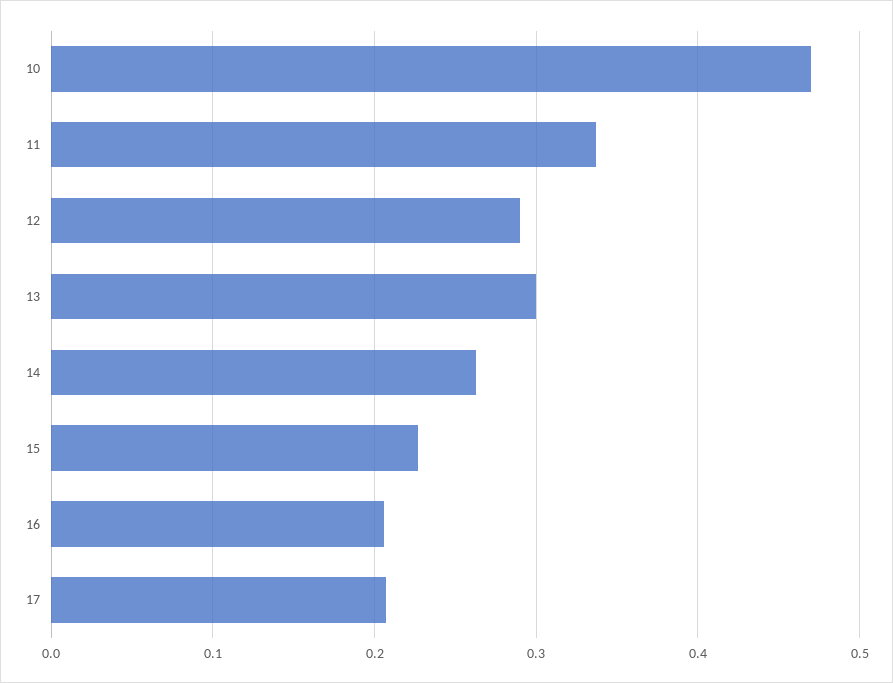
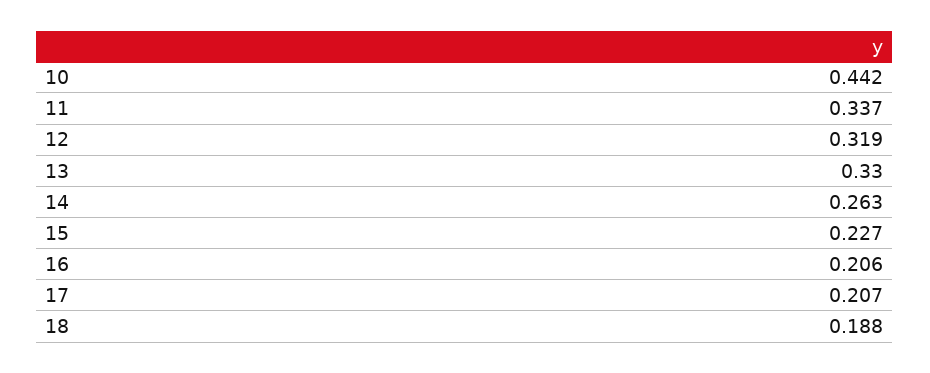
10: 0.47 -> 0.442
12: 0.29 -> 0.319
13: 0.3 -> 0.33
18: none -> 0.188

